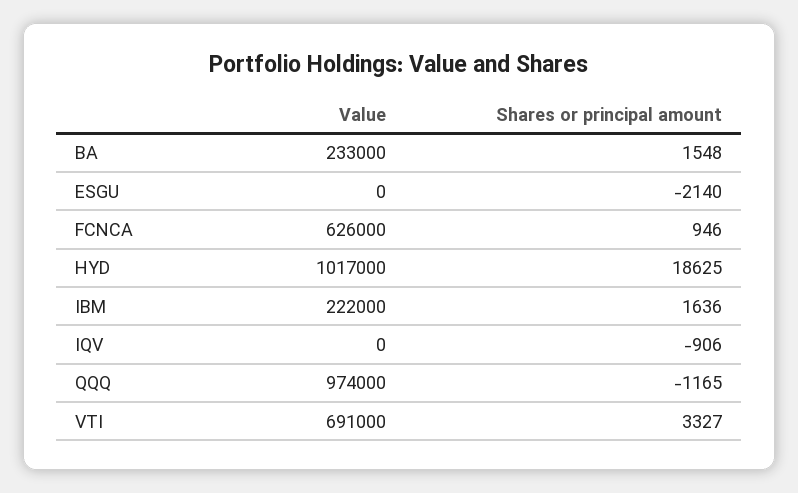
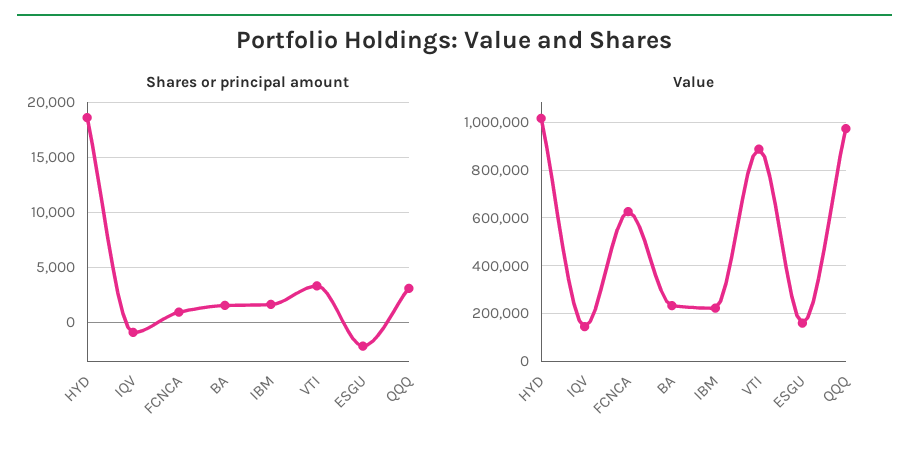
Value, ESGU: 0 -> 150000
Value, IQV: 0 -> 150000
Shares or principal amount, QQQ: -1165 -> 3000
Value, VTI: 691000 -> 900000

